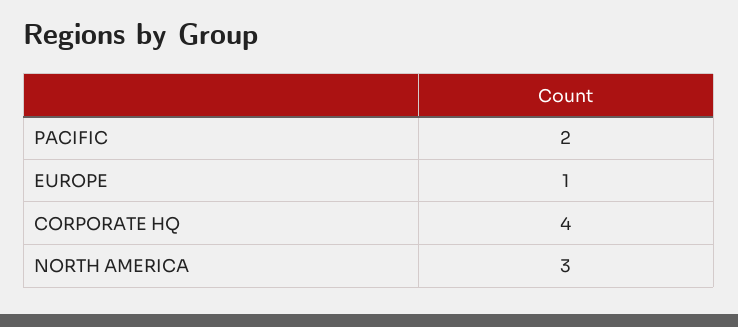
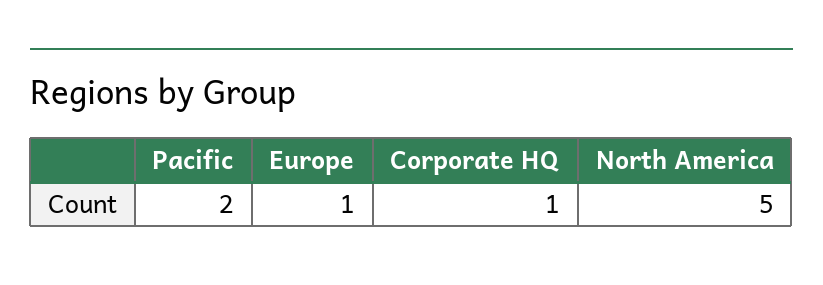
CORPORATE HQ: 4 -> 1
NORTH AMERICA: 3 -> 5

